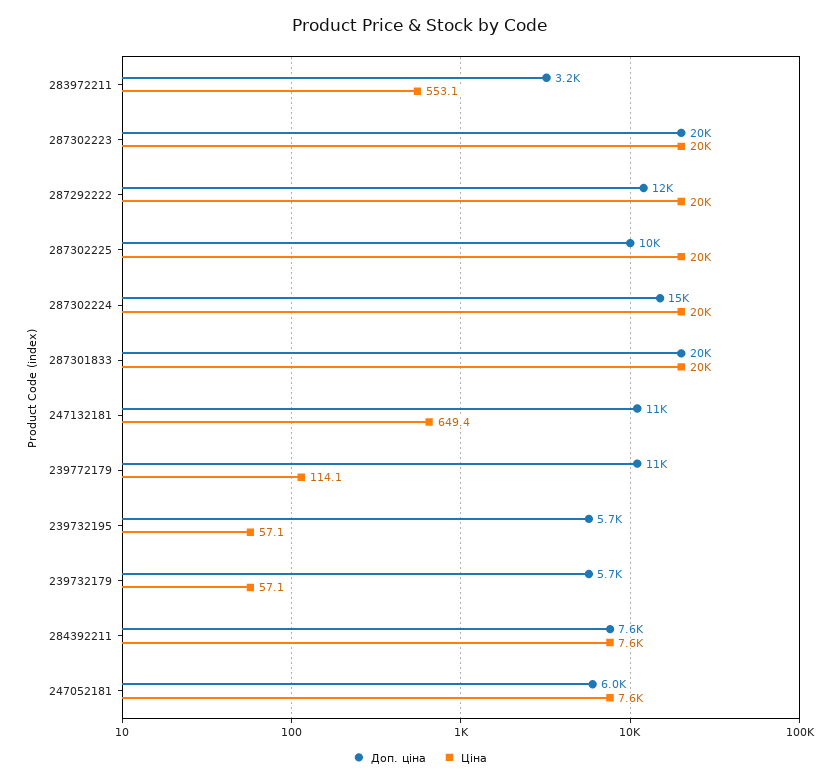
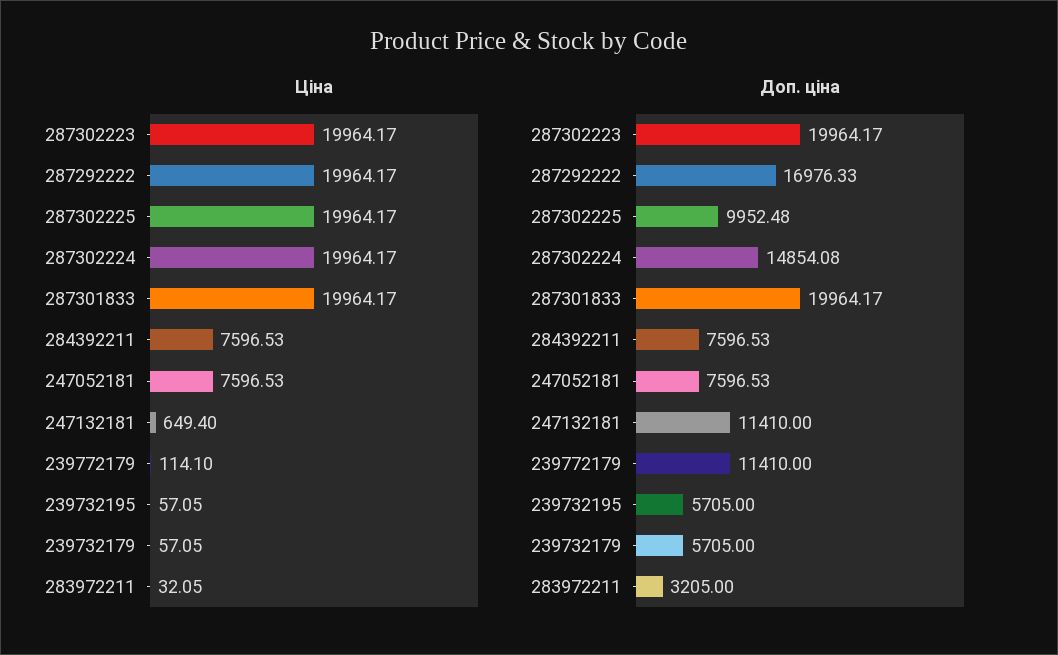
Ціна, 283972211: 553.1 -> 32.05
Доп. ціна, 287292222: 12000 -> 16976.33
Доп. ціна, 247052181: 6000 -> 7596.53

